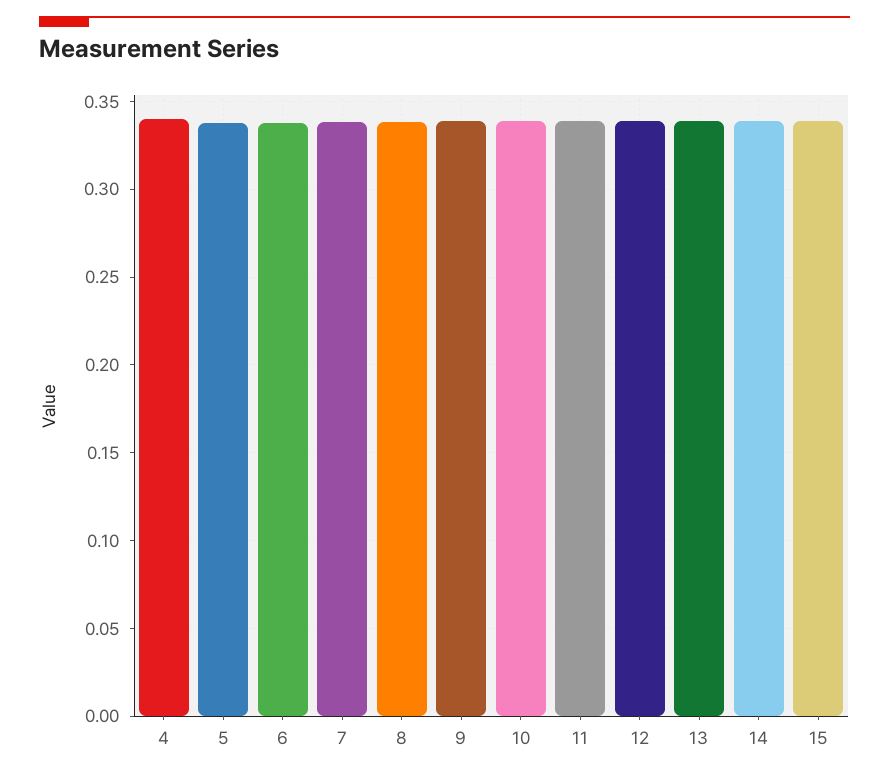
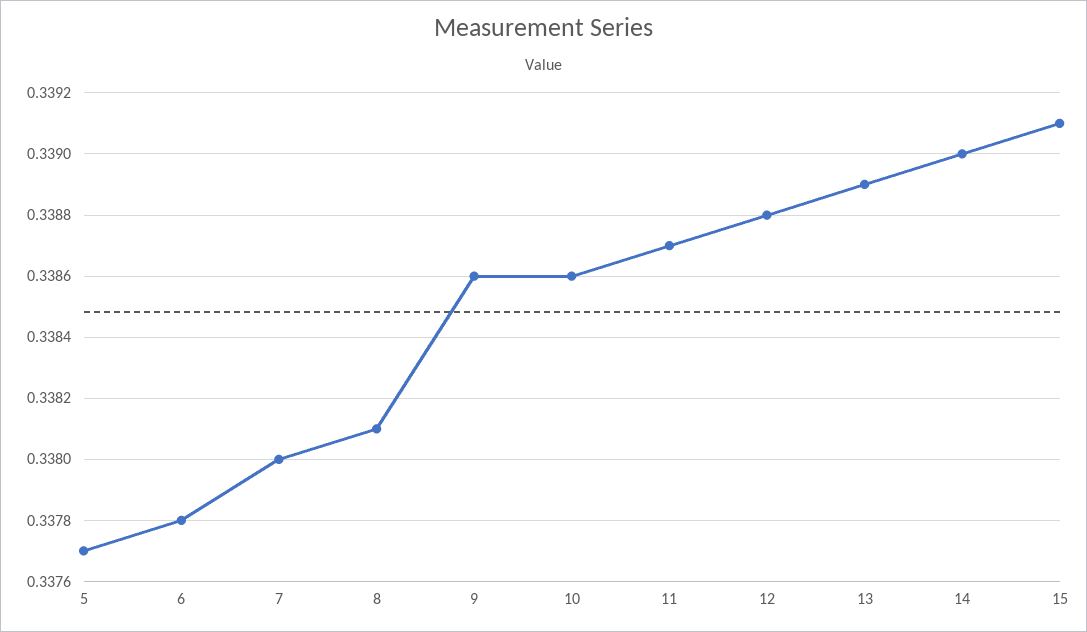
4: 0.34 -> none

